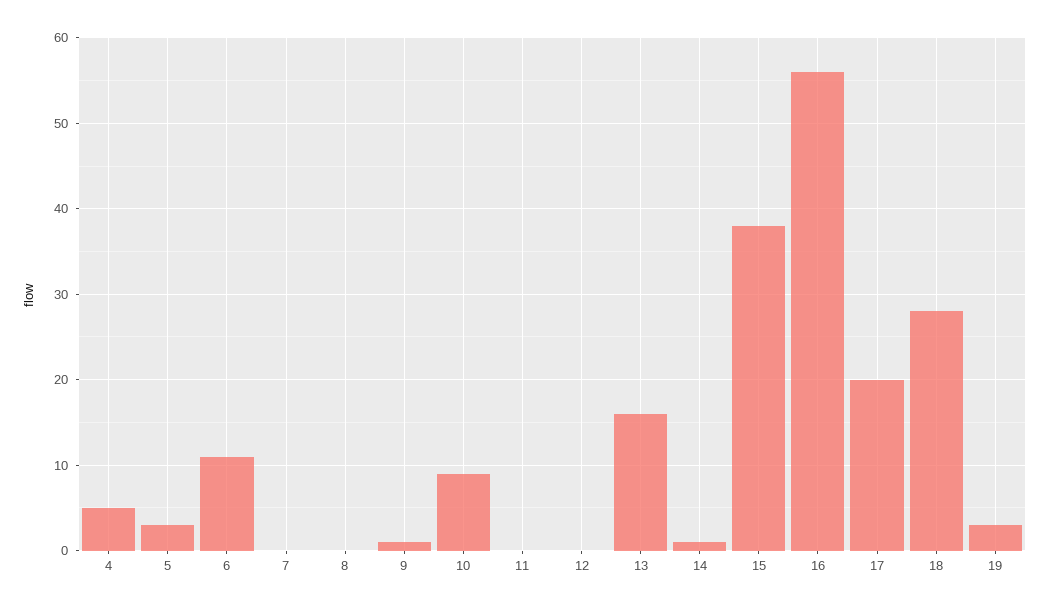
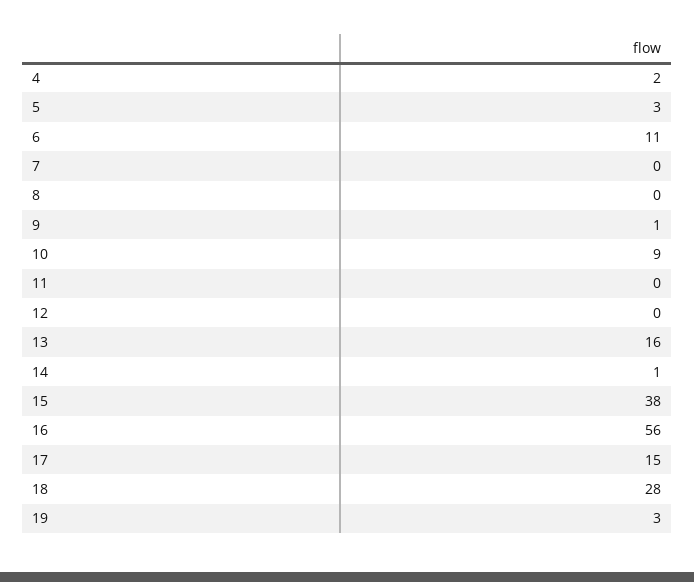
4: 5 -> 2
17: 20 -> 15

